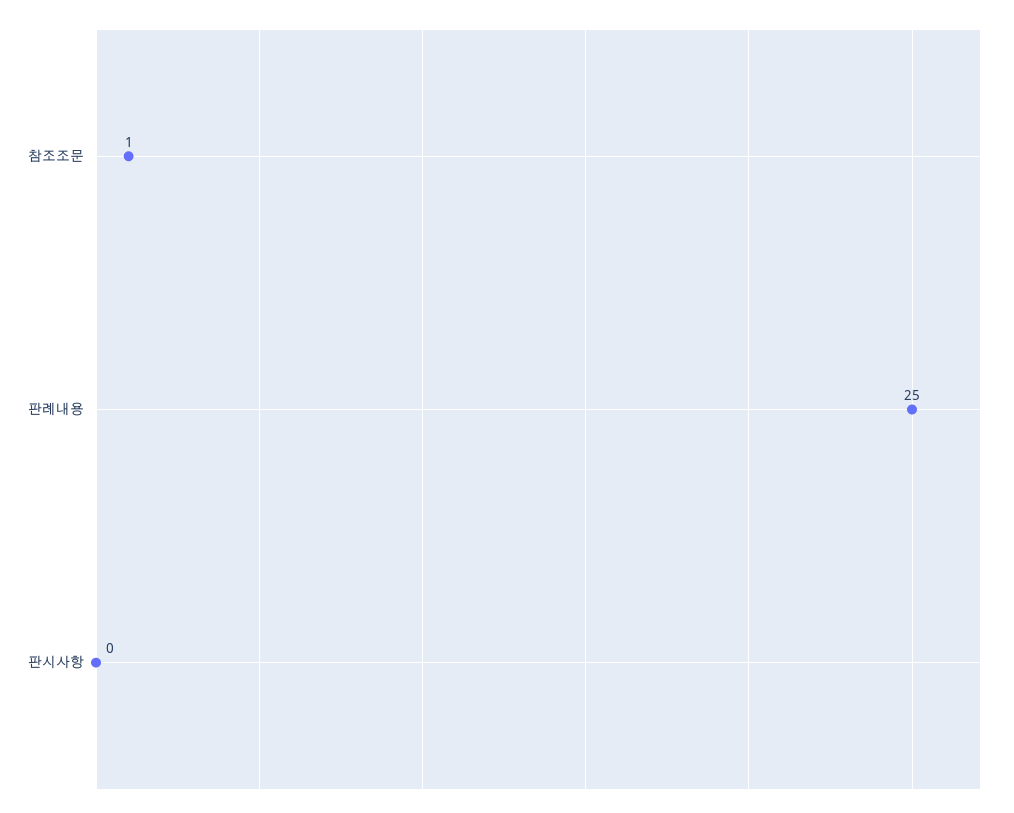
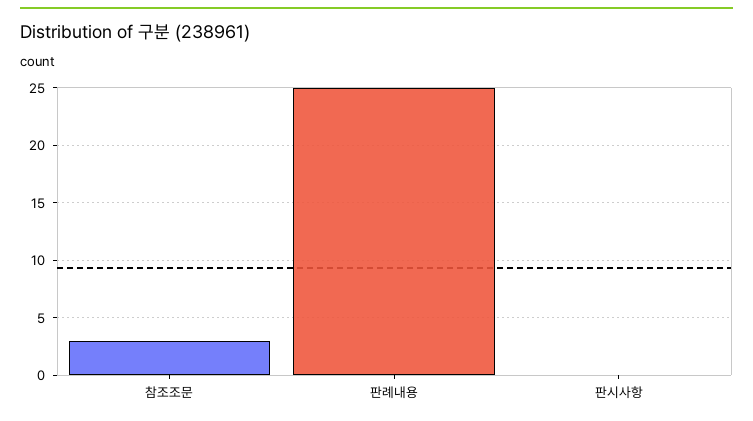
참조조문: 1 -> 3

